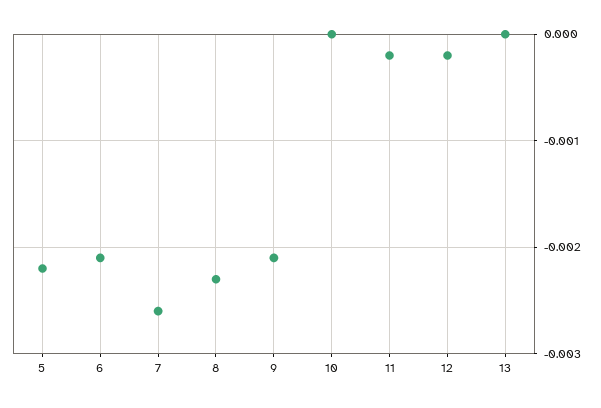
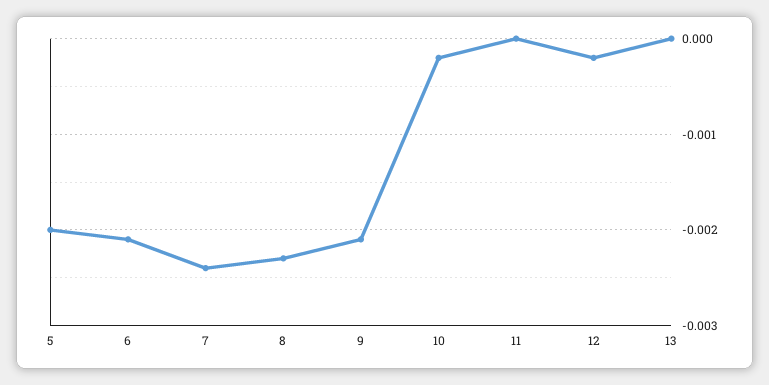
5: -0.0022 -> -0.002
7: -0.0026 -> -0.0024
10: 0 -> -0.0002
11: -0.0002 -> 0

